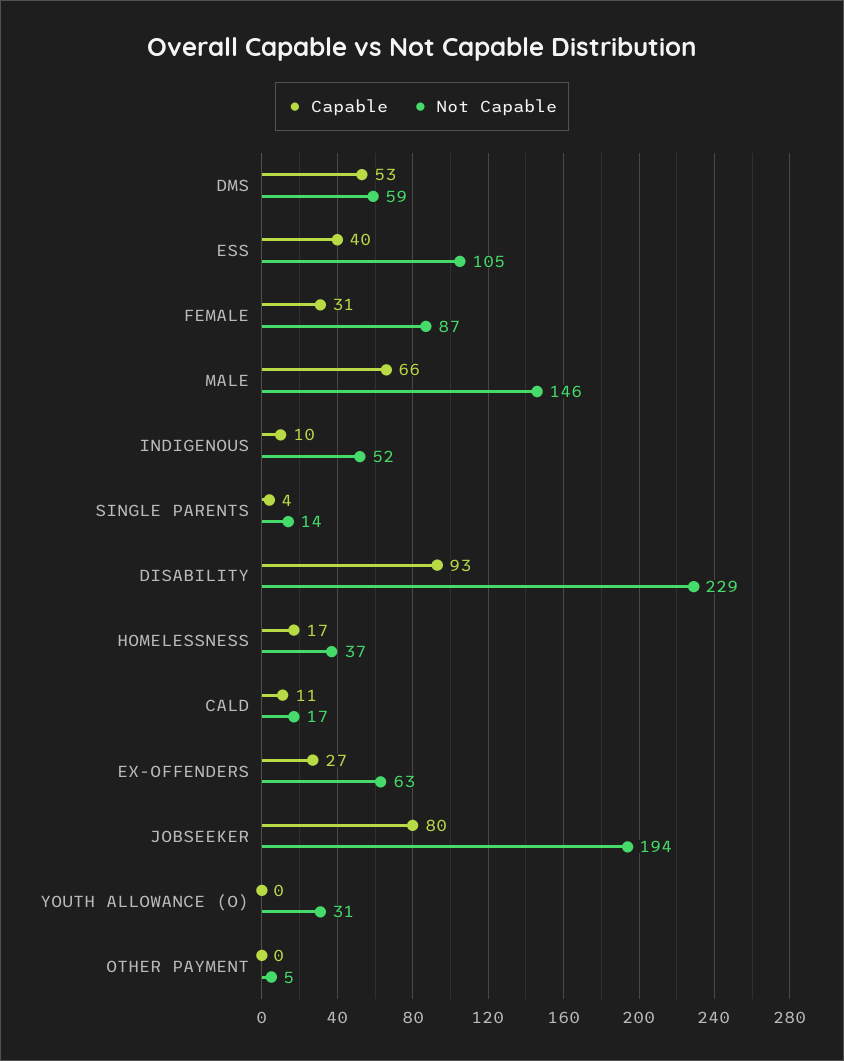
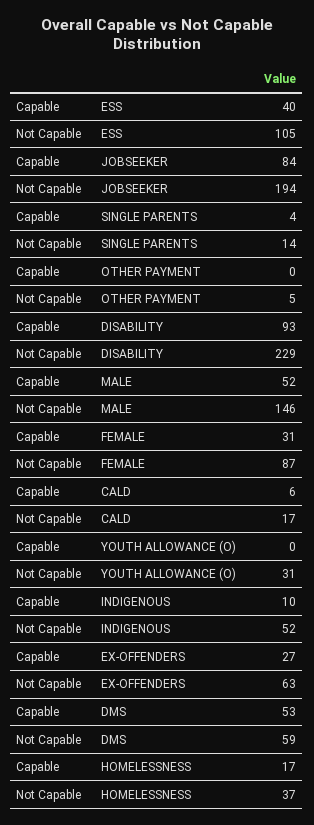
Capable, MALE: 66 -> 52
Capable, CALD: 11 -> 6
Capable, JOBSEEKER: 80 -> 84

